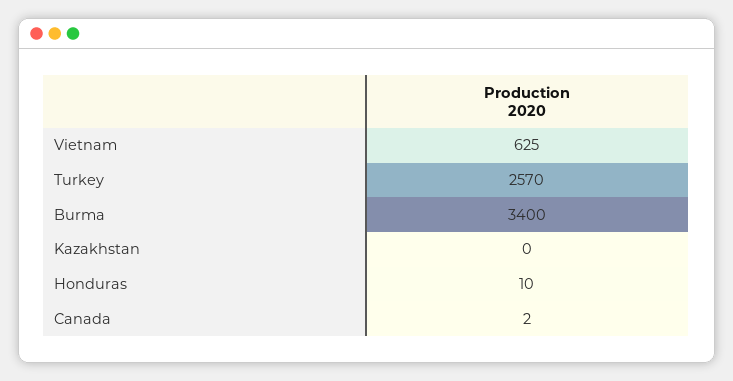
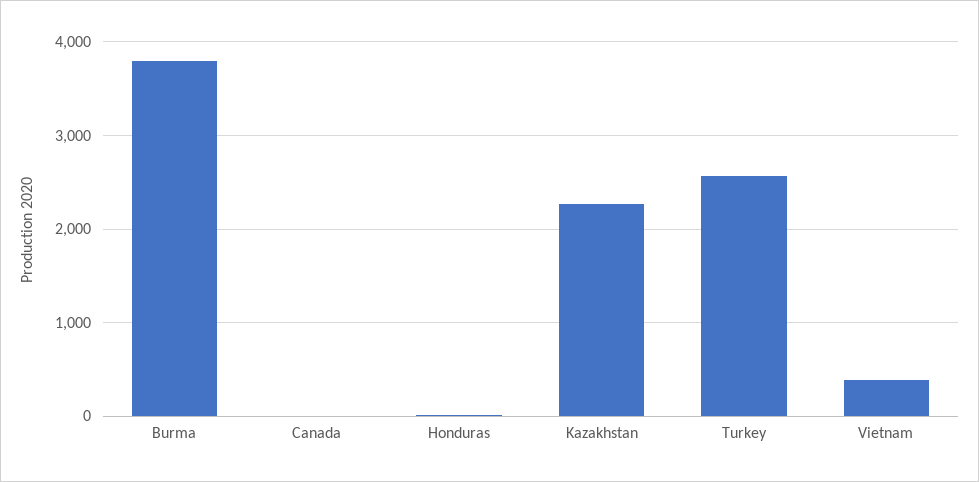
Vietnam: 625 -> 400
Burma: 3400 -> 3800
Kazakhstan: 0 -> 2300

